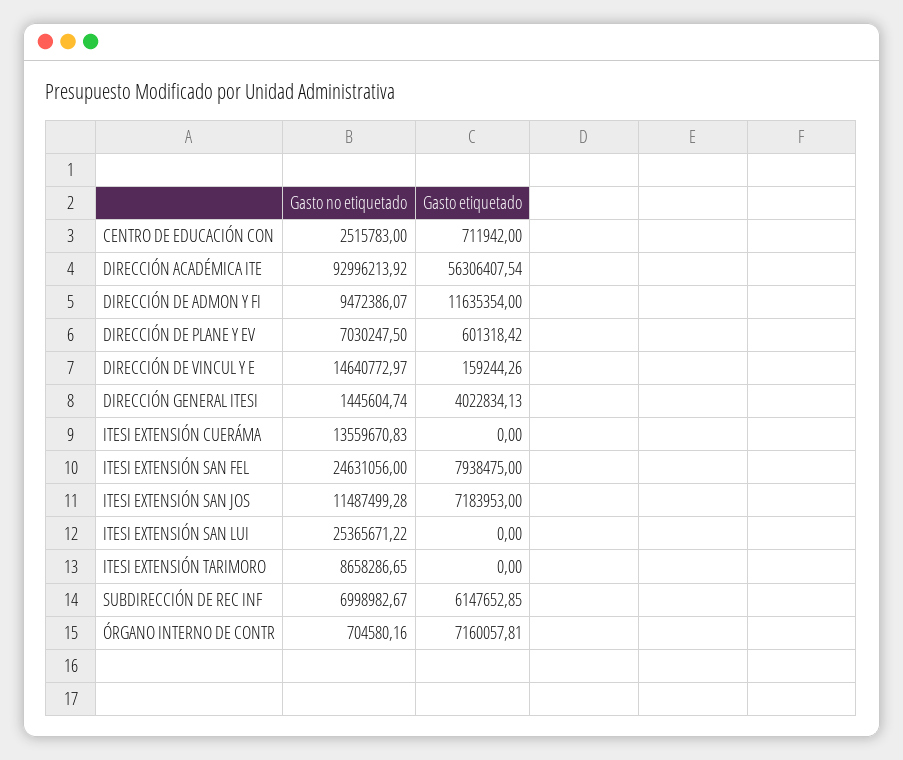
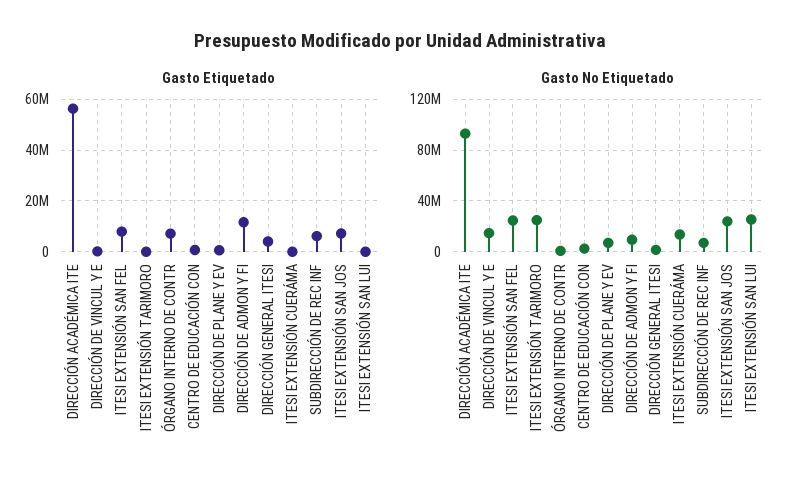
Gasto no etiquetado, ITESI EXTENSIÓN SAN JOS: 11487499.28 -> 25000000
Gasto no etiquetado, ITESI EXTENSIÓN TARIMORO: 8658286.65 -> 25000000

